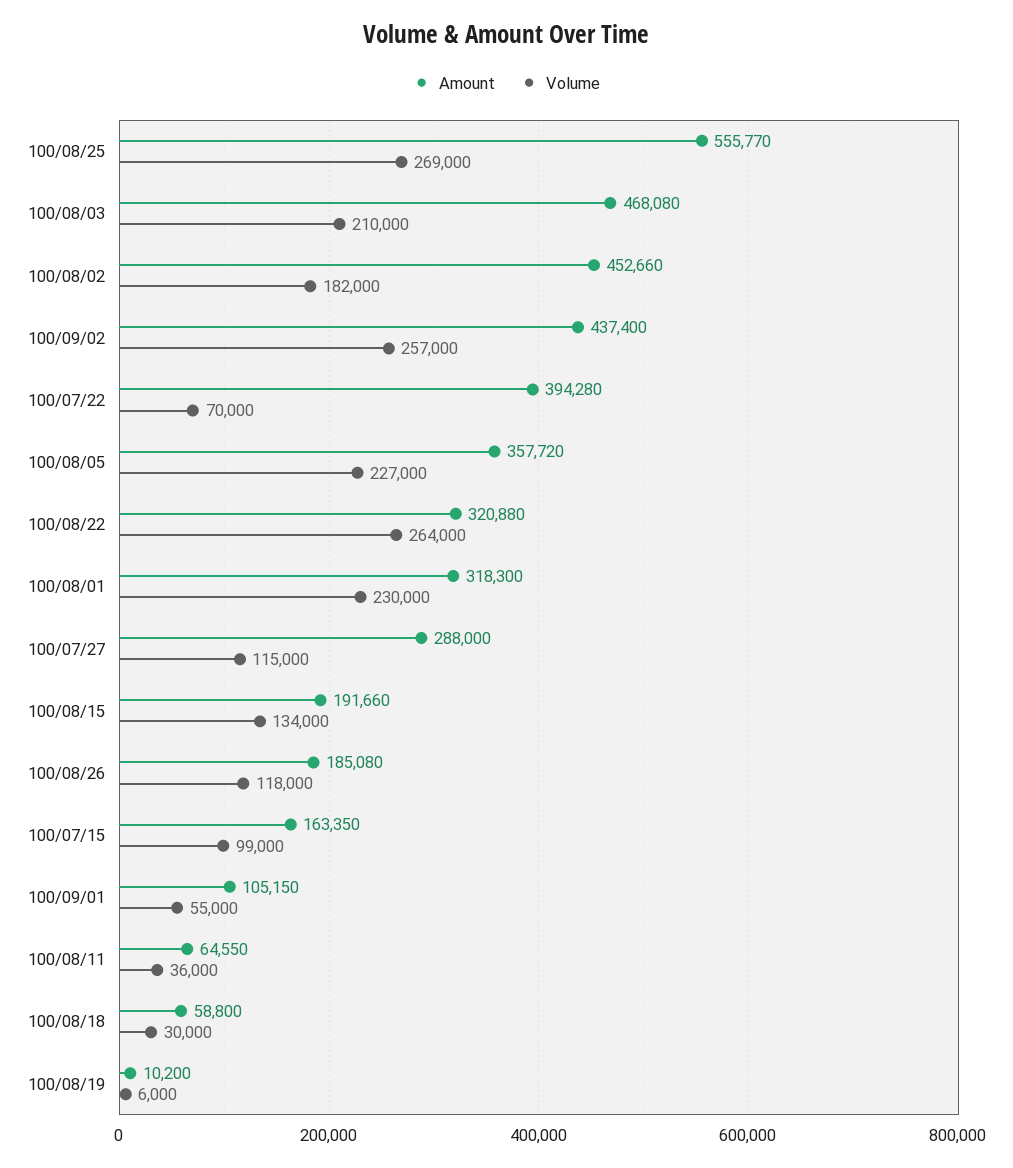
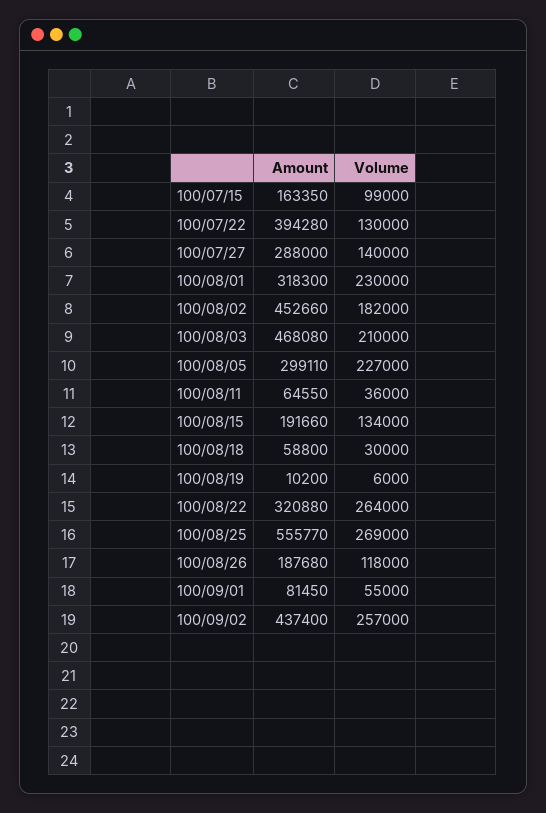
Volume, 100/07/22: 70000 -> 130000
Amount, 100/08/05: 357720 -> 299110
Volume, 100/07/27: 115000 -> 140000
Amount, 100/08/26: 185080 -> 187680
Amount, 100/09/01: 105150 -> 81450

